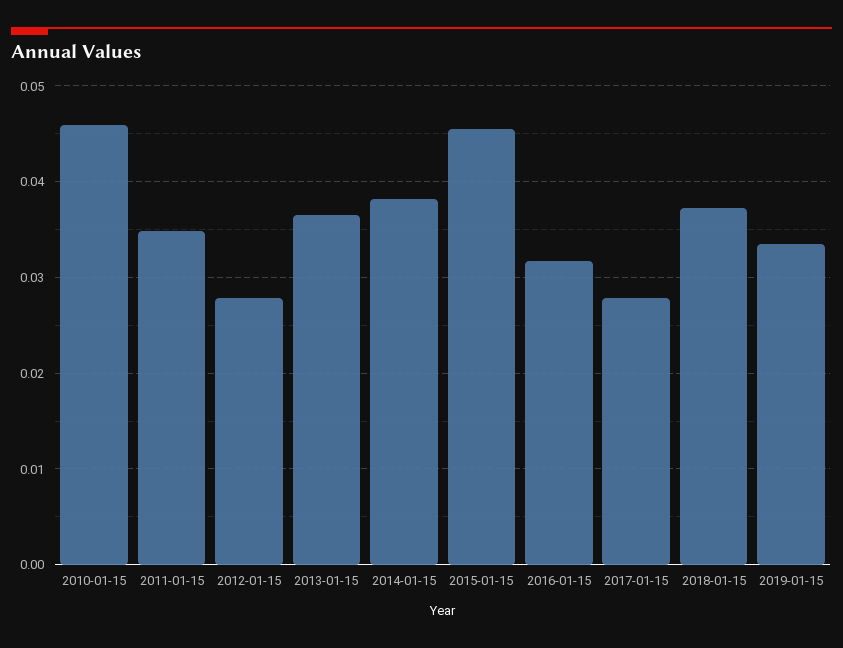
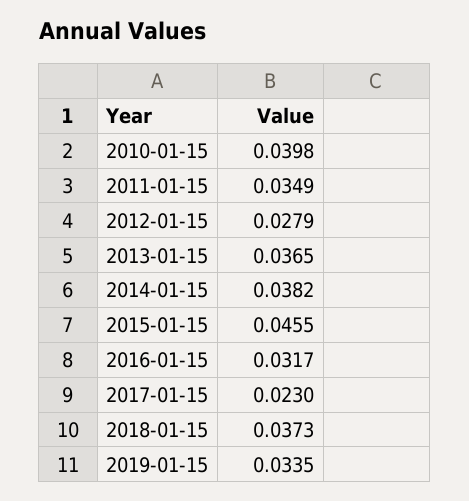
2010-01-15: 0.046 -> 0.0398
2017-01-15: 0.028 -> 0.023

